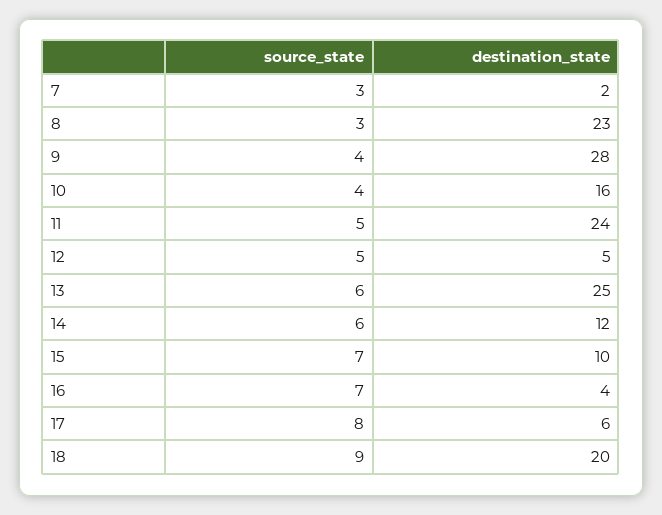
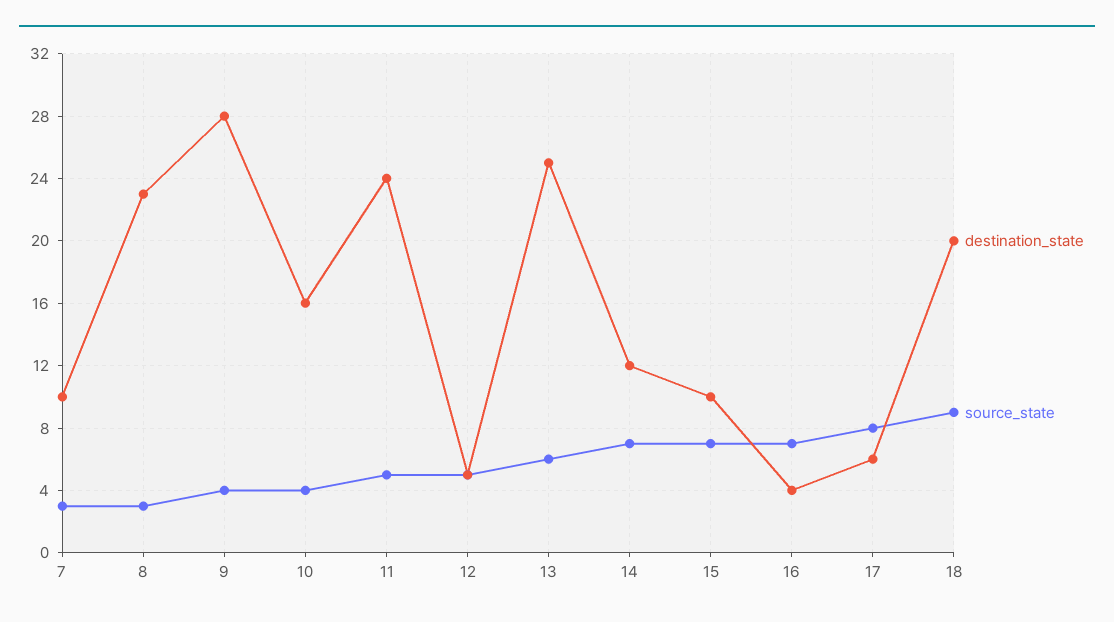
destination_state, 7: 2 -> 10
source_state, 14: 6 -> 7

